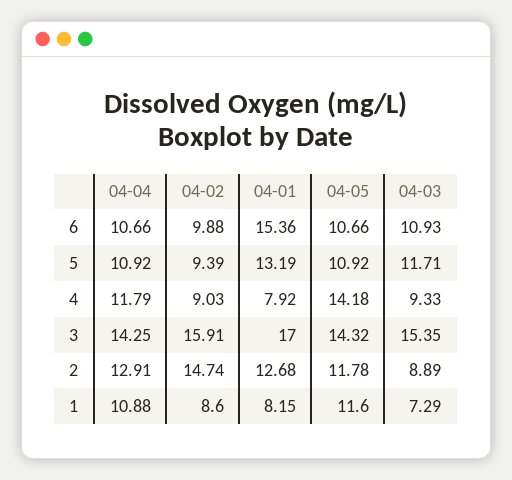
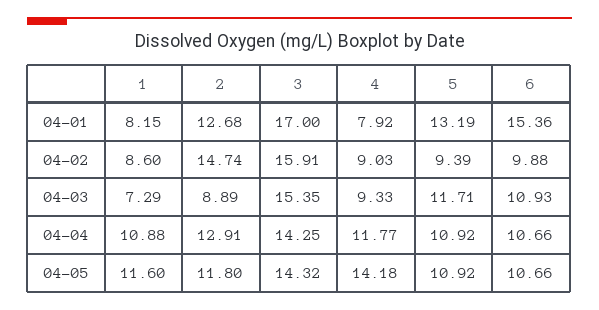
04-04, 4: 11.79 -> 11.77
04-05, 2: 11.78 -> 11.8

